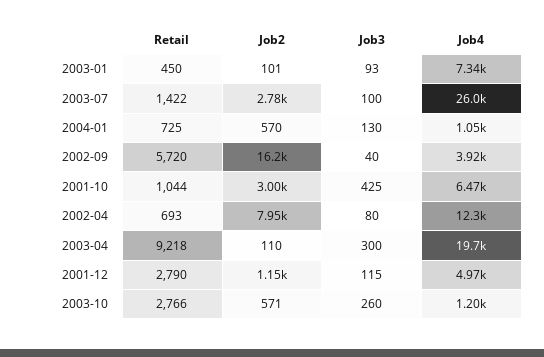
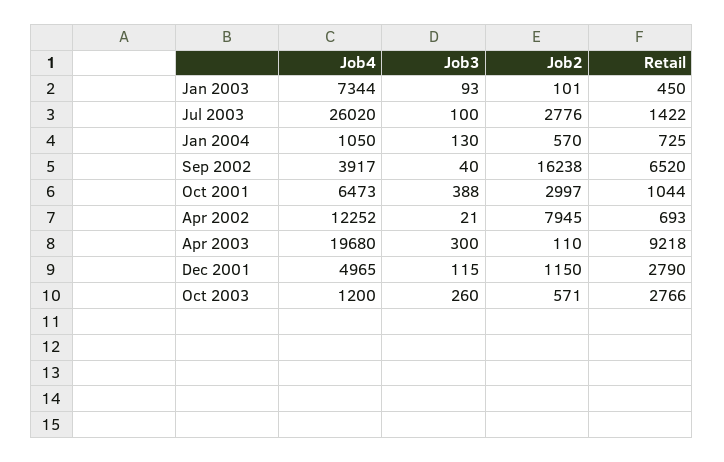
Retail, 2002-09: 5720 -> 6520
Job3, 2001-10: 425 -> 388
Job3, 2002-04: 80 -> 21

